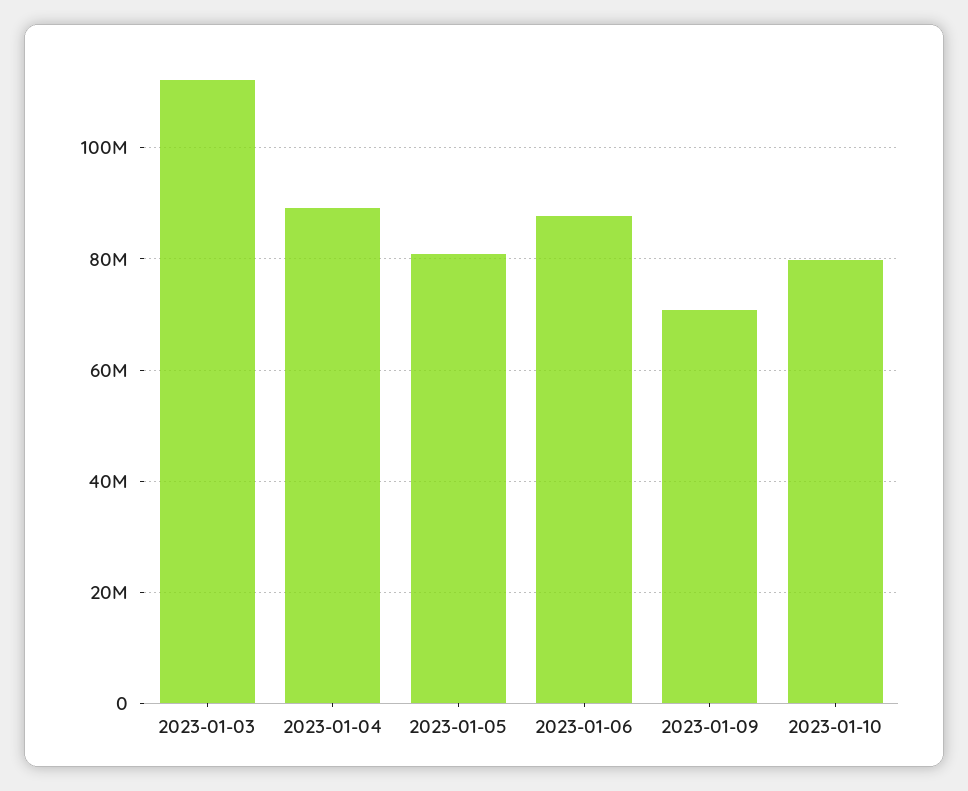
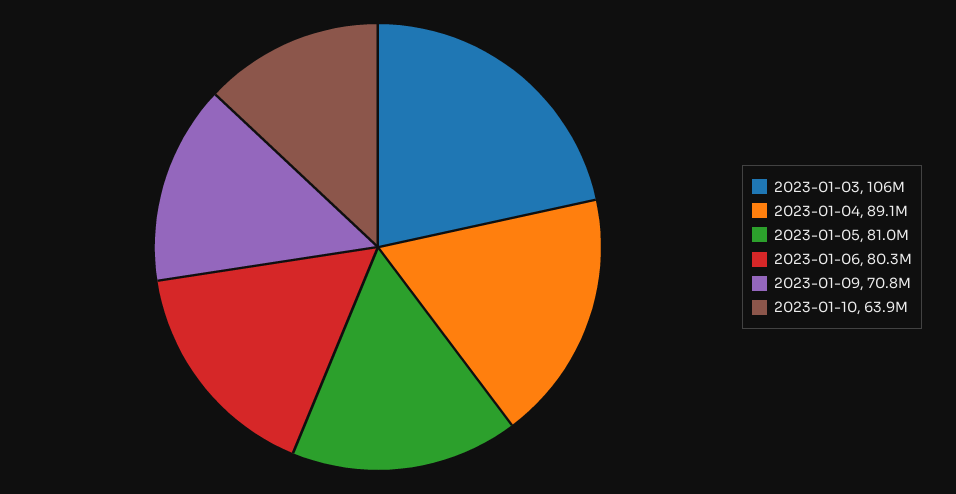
2023-01-03: 112000000 -> 106000000
2023-01-06: 88000000 -> 80300000
2023-01-10: 80000000 -> 63900000

